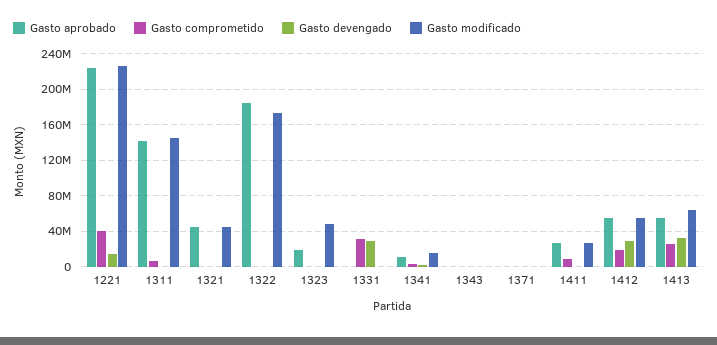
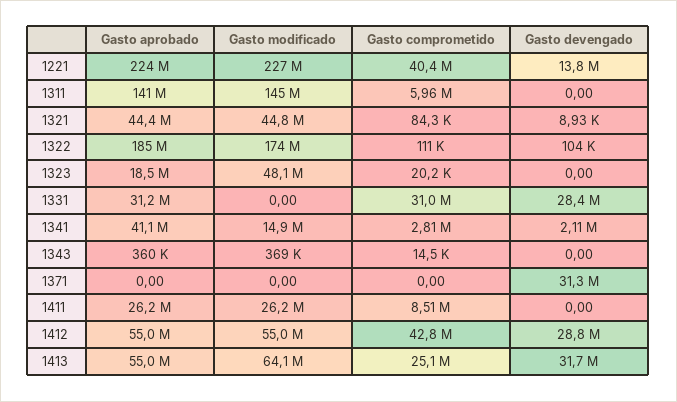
Gasto aprobado, 1331: 0 -> 31200000
Gasto aprobado, 1341: 10000000 -> 41100000
Gasto devengado, 1371: 0 -> 31300000
Gasto comprometido, 1412: 20000000 -> 42800000

